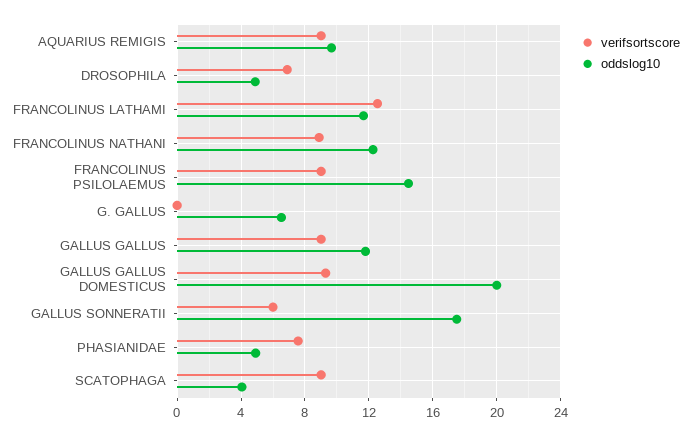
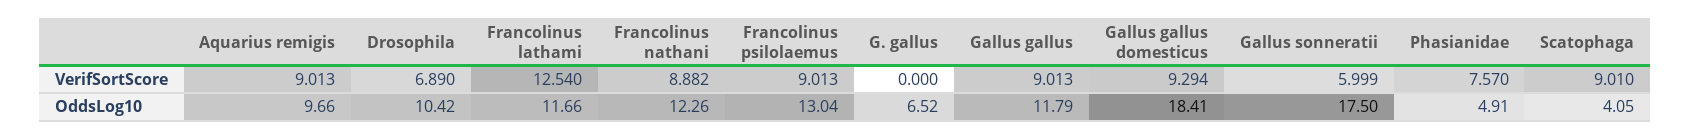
oddslog10, DROSOPHILA: 5 -> 10.42
oddslog10, FRANCOLINUS PSILOLAEMUS: 14.5 -> 13.04
oddslog10, GALLUS GALLUS DOMESTICUS: 20 -> 18.41

